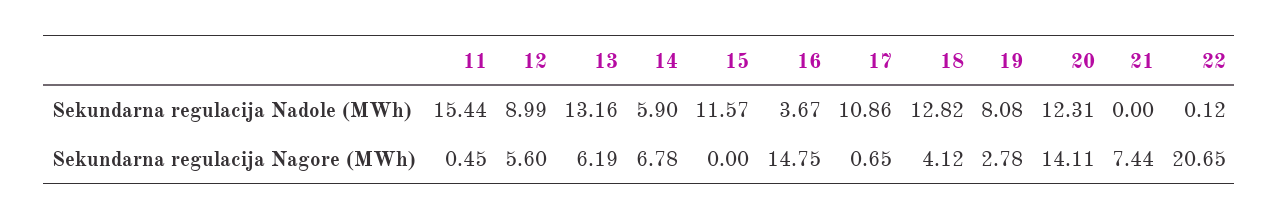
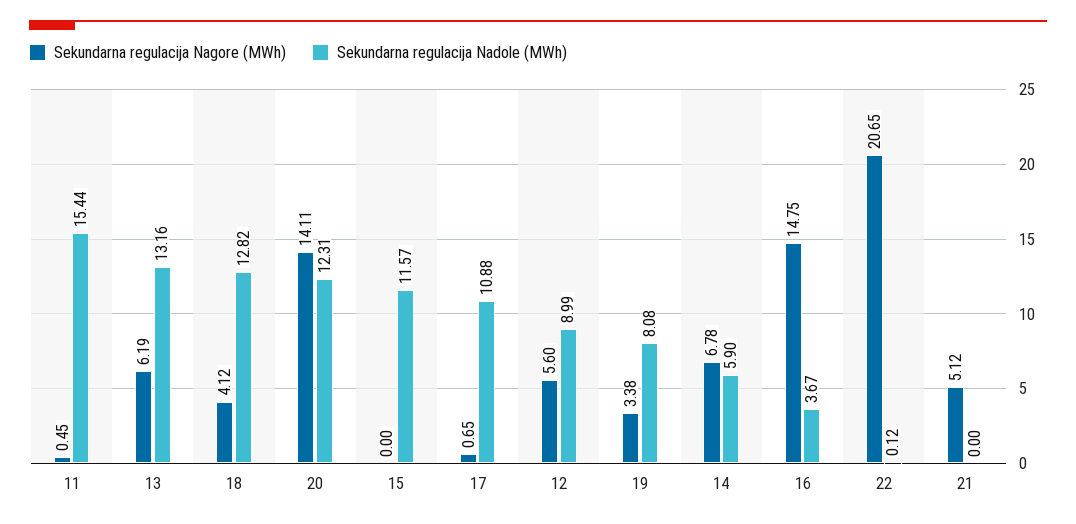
Sekundarna regulacija Nadole (MWh), 17: 10.86 -> 10.88
Sekundarna regulacija Nagore (MWh), 19: 2.78 -> 3.38
Sekundarna regulacija Nagore (MWh), 21: 7.44 -> 5.12

